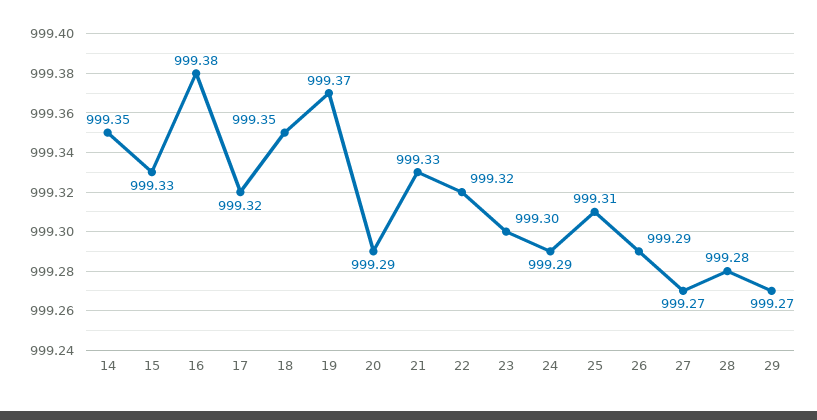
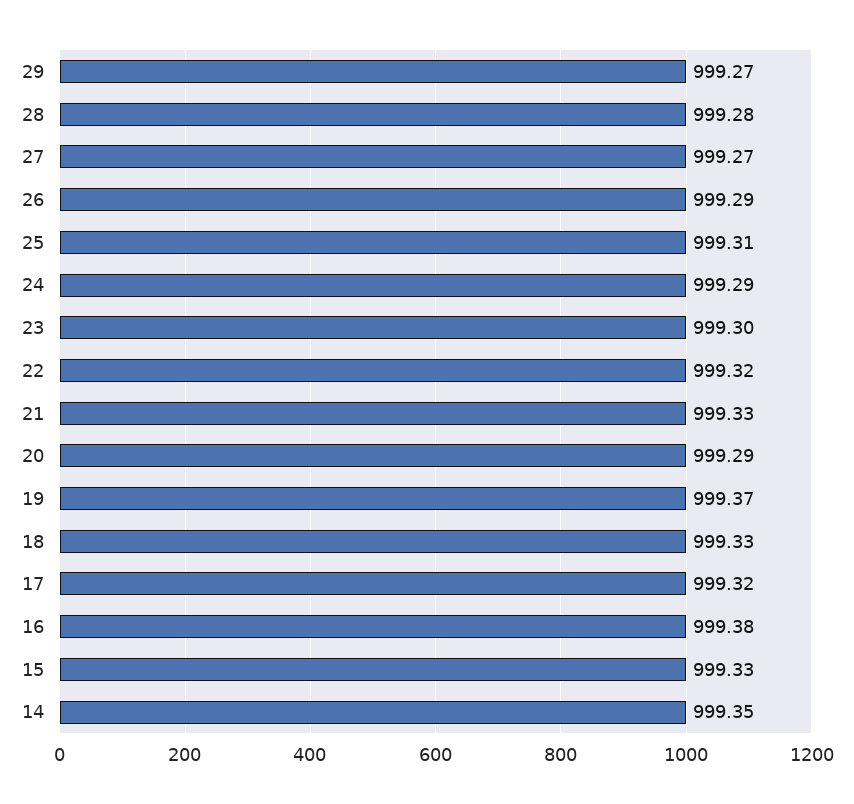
18: 999.35 -> 999.33

